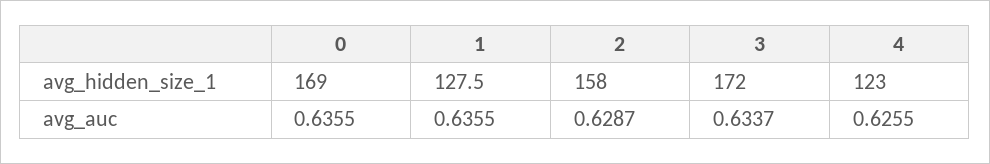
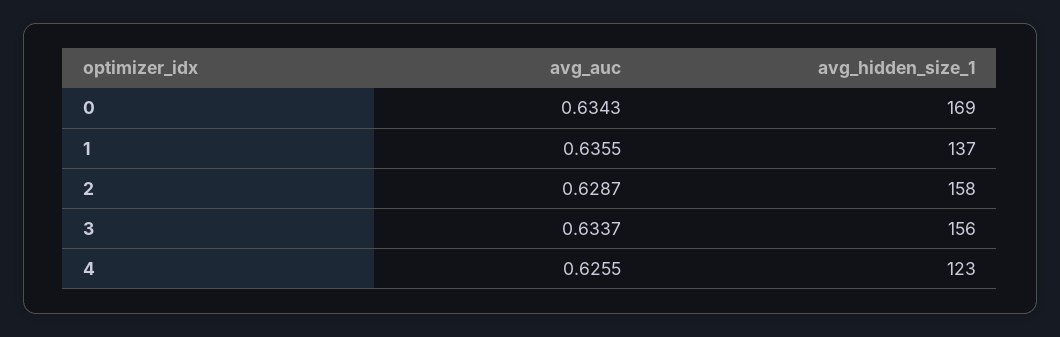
1, avg_hidden_size_1: 127.5 -> 137
3, avg_hidden_size_1: 172 -> 156
0, avg_auc: 0.6355 -> 0.6343

